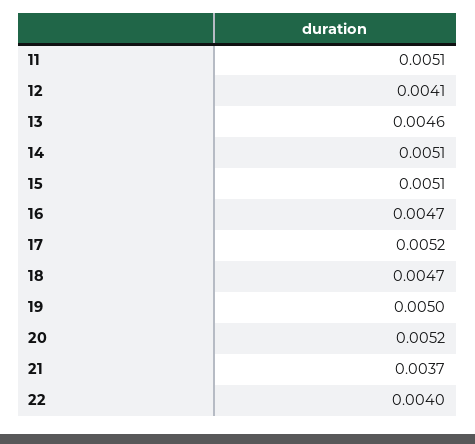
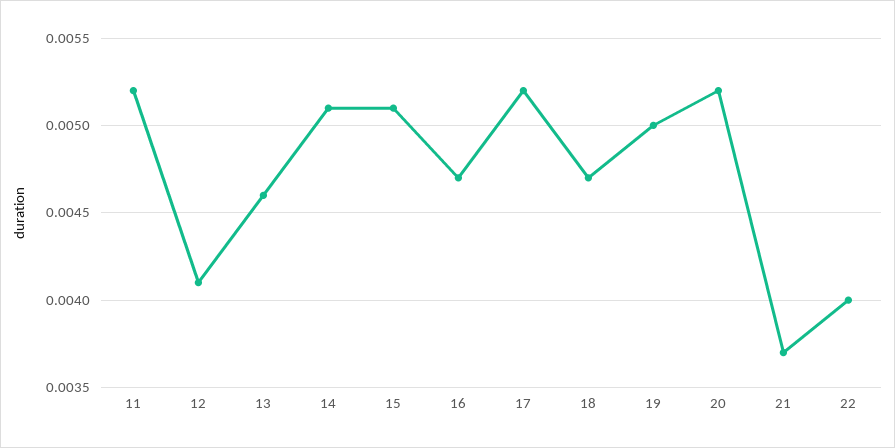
11: 0.0051 -> 0.0052

